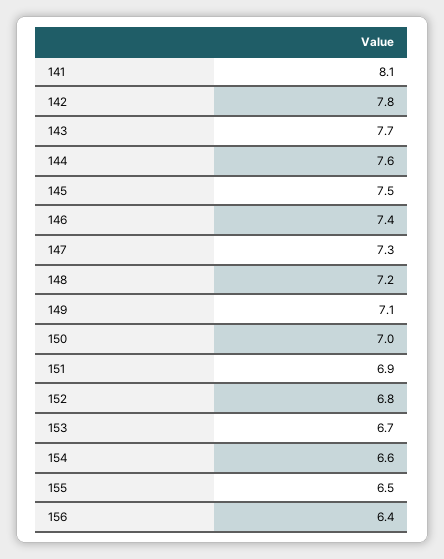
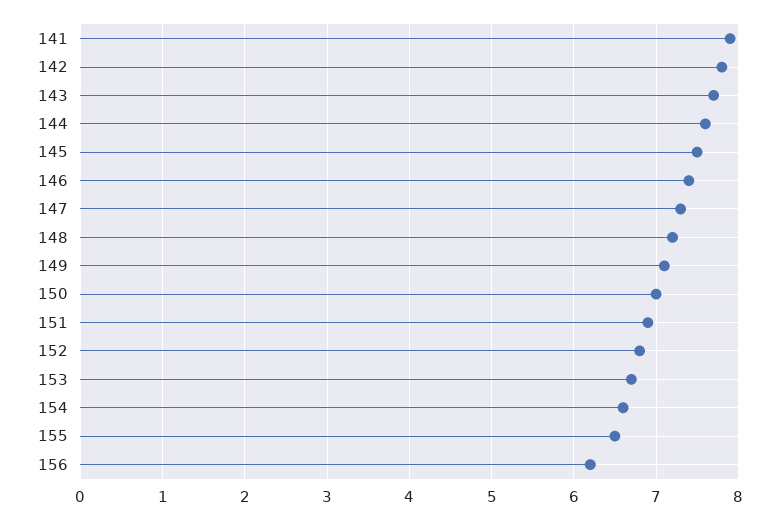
141: 8.1 -> 7.9
156: 6.4 -> 6.2

